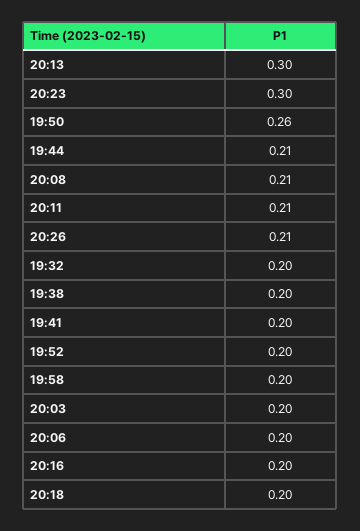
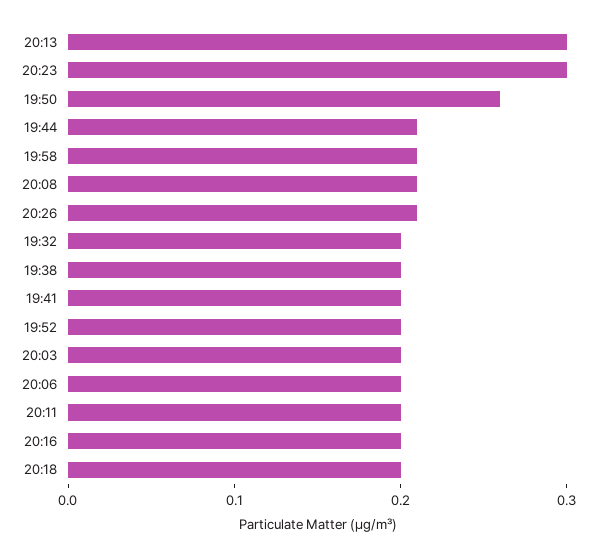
20:11: 0.21 -> 0.2
19:58: 0.2 -> 0.21

